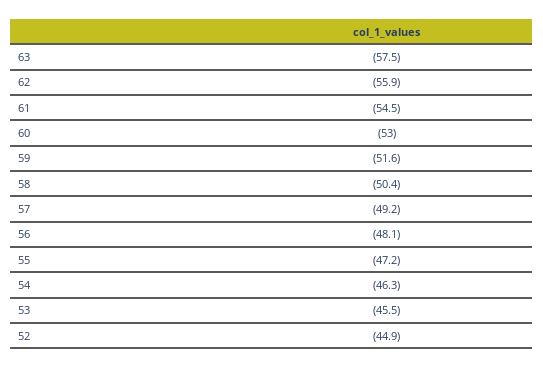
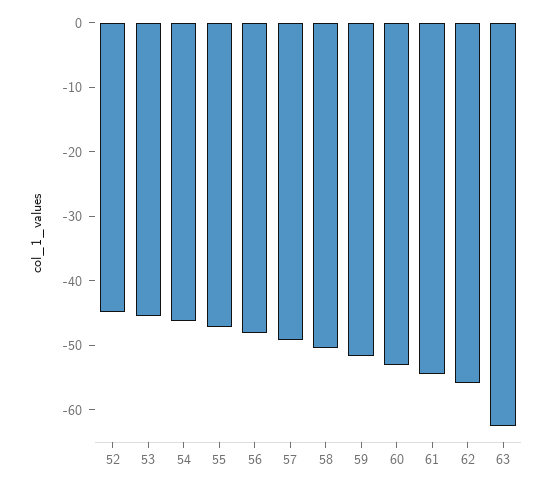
63: -57.5 -> -62

